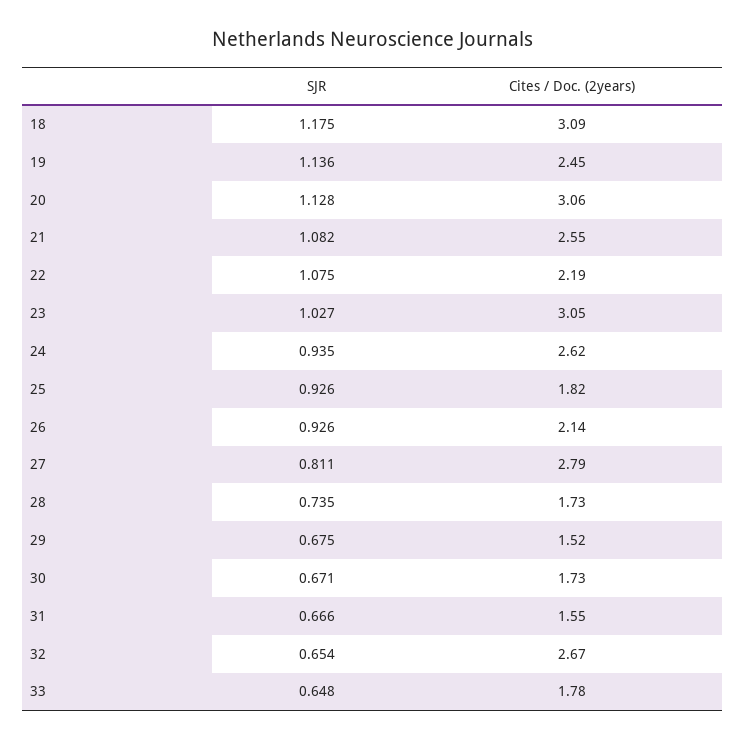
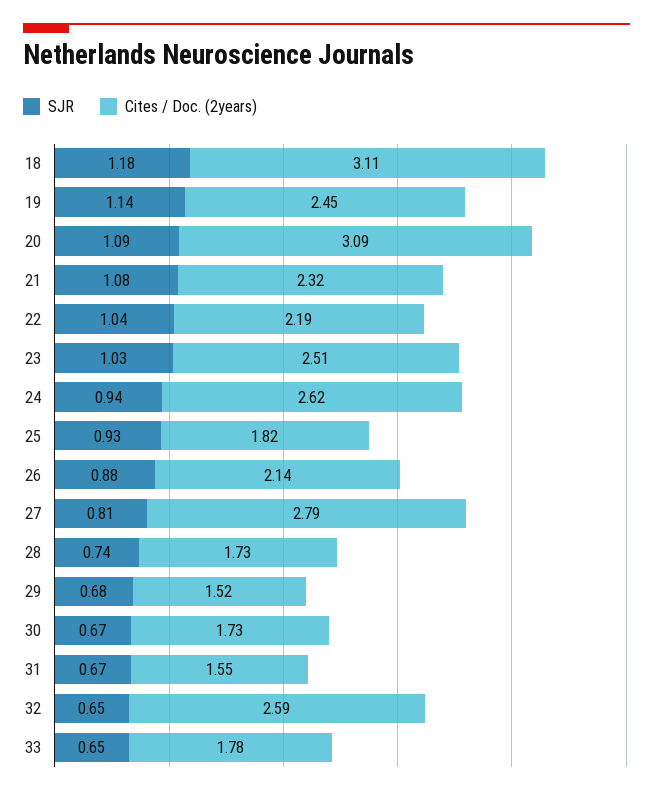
Cites / Doc. (2years), 18: 3.09 -> 3.11
SJR, 20: 1.128 -> 1.09
Cites / Doc. (2years), 20: 3.06 -> 3.09
Cites / Doc. (2years), 21: 2.55 -> 2.32
SJR, 22: 1.075 -> 1.04
Cites / Doc. (2years), 23: 3.05 -> 2.51
SJR, 26: 0.926 -> 0.88
Cites / Doc. (2years), 32: 2.67 -> 2.59

